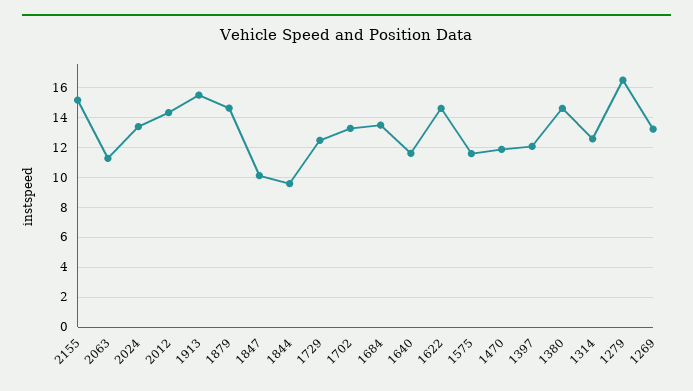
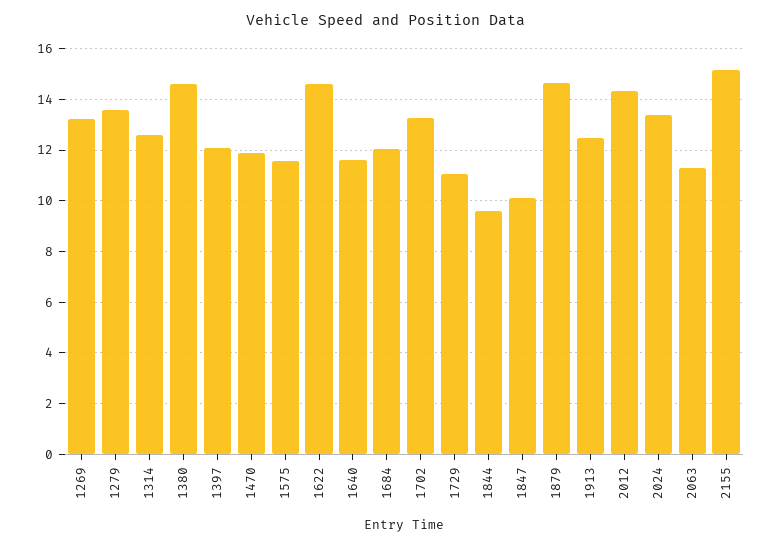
1913: 15.5 -> 12.5
1729: 12.5 -> 11
1684: 13.5 -> 12
1279: 16.5 -> 13.5

